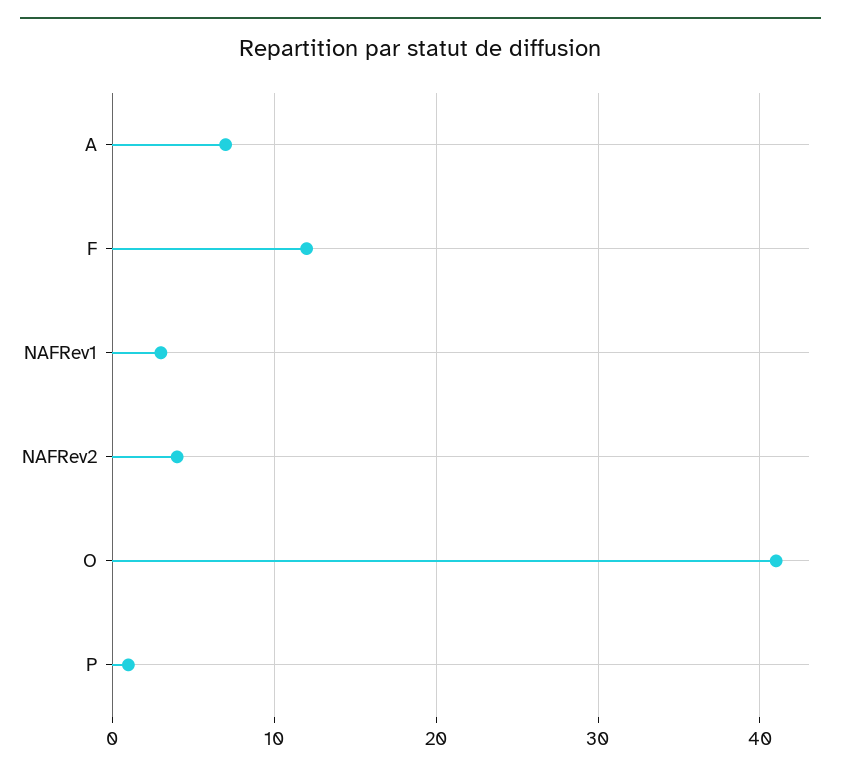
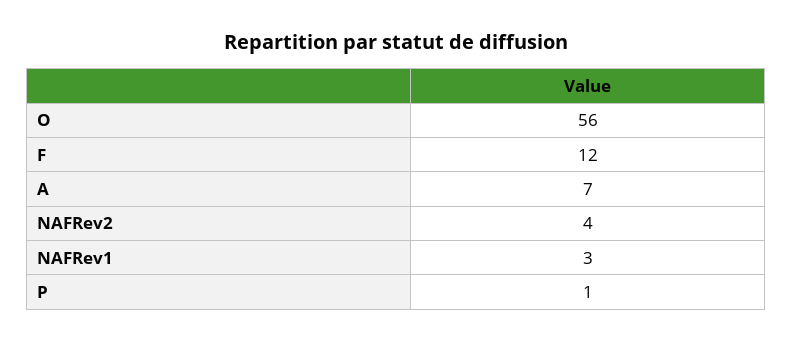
O: 41 -> 56

